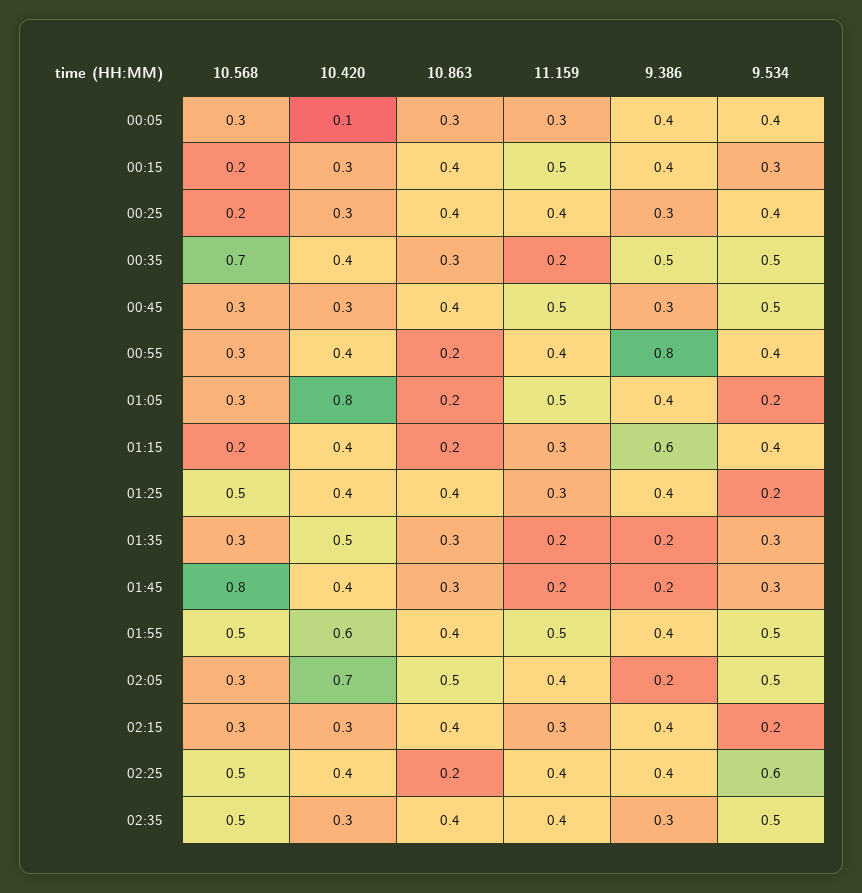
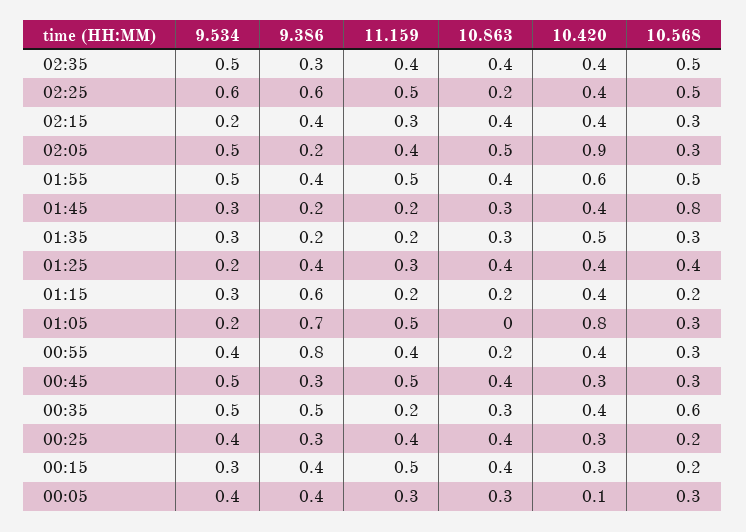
10.568, 00:35: 0.7 -> 0.6
10.863, 01:05: 0.2 -> 0
9.386, 01:05: 0.4 -> 0.7
11.159, 01:15: 0.3 -> 0.2
9.534, 01:15: 0.4 -> 0.3
10.568, 01:25: 0.5 -> 0.4
10.420, 02:05: 0.7 -> 0.9
10.420, 02:15: 0.3 -> 0.4
11.159, 02:25: 0.4 -> 0.5
9.386, 02:25: 0.4 -> 0.6
10.420, 02:35: 0.3 -> 0.4

